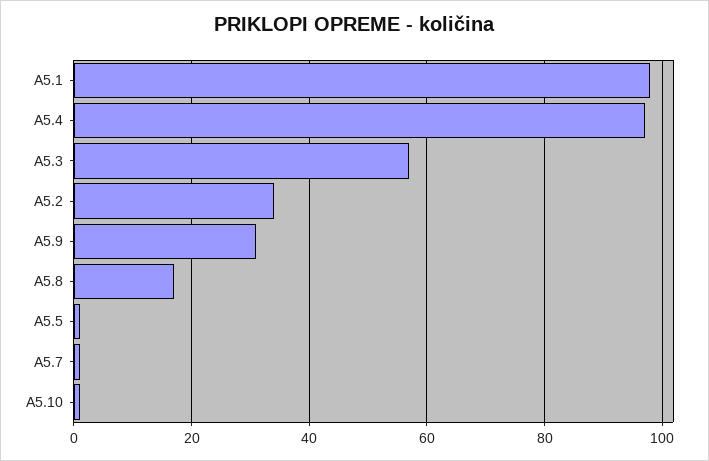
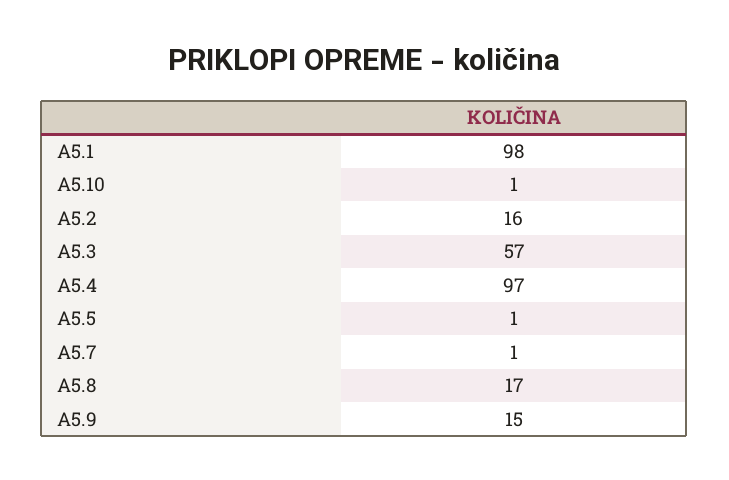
A5.2: 35 -> 16
A5.9: 30 -> 15

